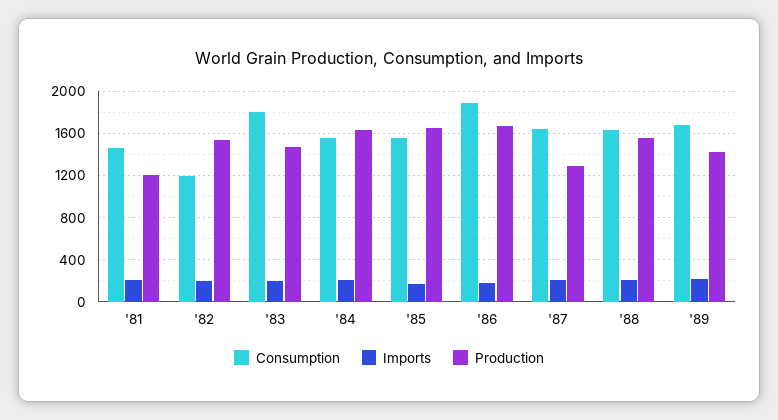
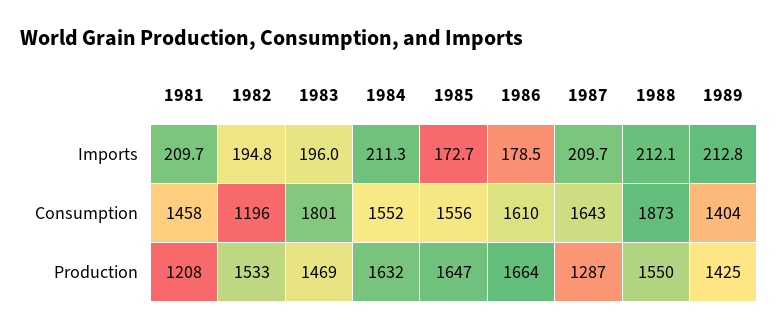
Consumption, '86: 1900 -> 1610
Consumption, '88: 1600 -> 1873
Consumption, '89: 1700 -> 1404

